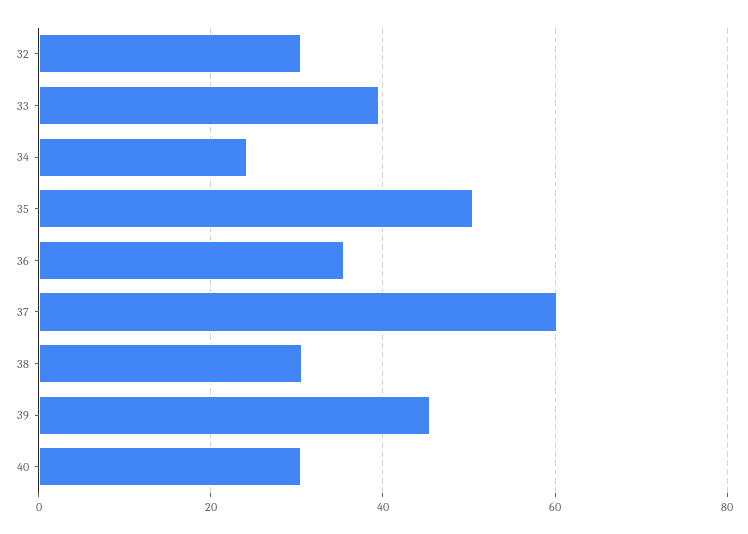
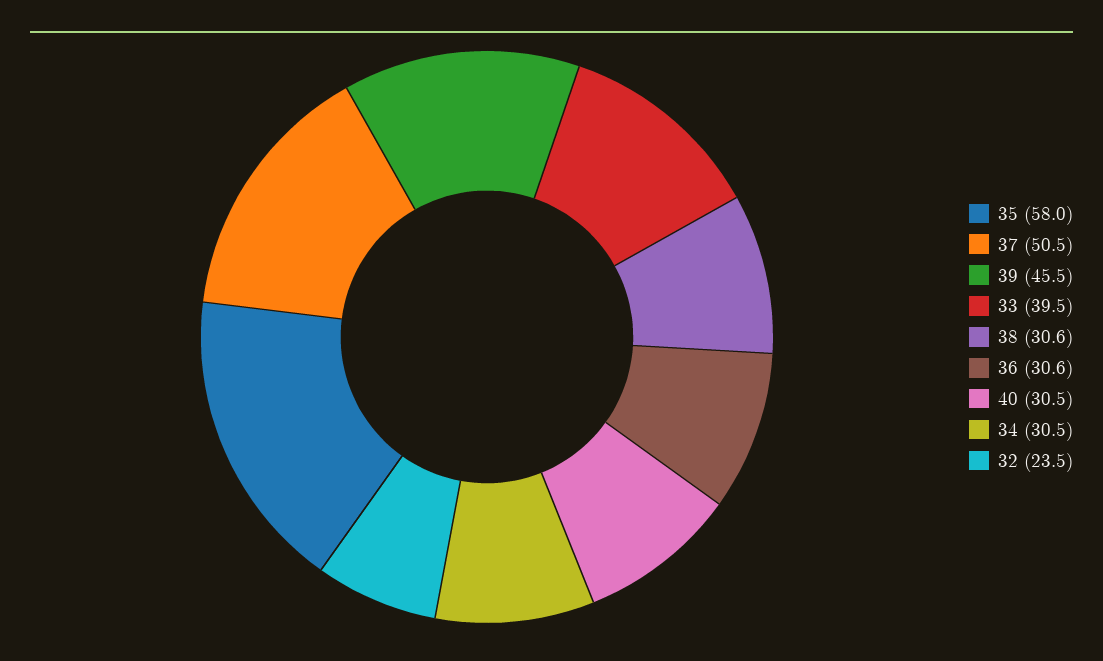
32: 30 -> 23.5
34: 24 -> 30.5
35: 50 -> 58
36: 36 -> 30.6
37: 60 -> 50.5

